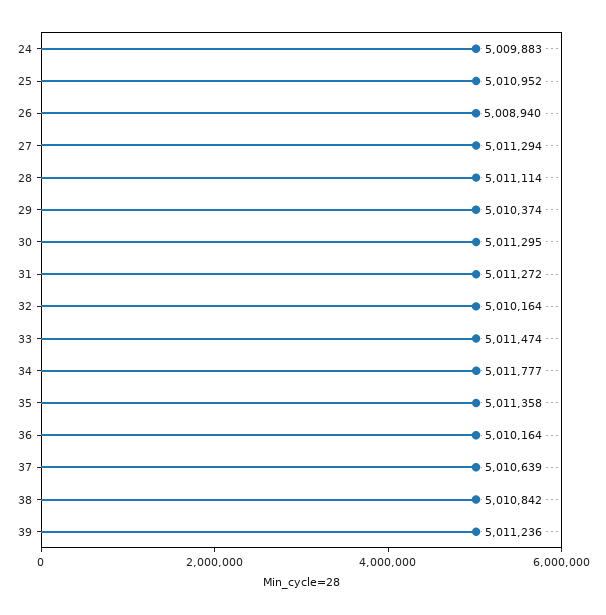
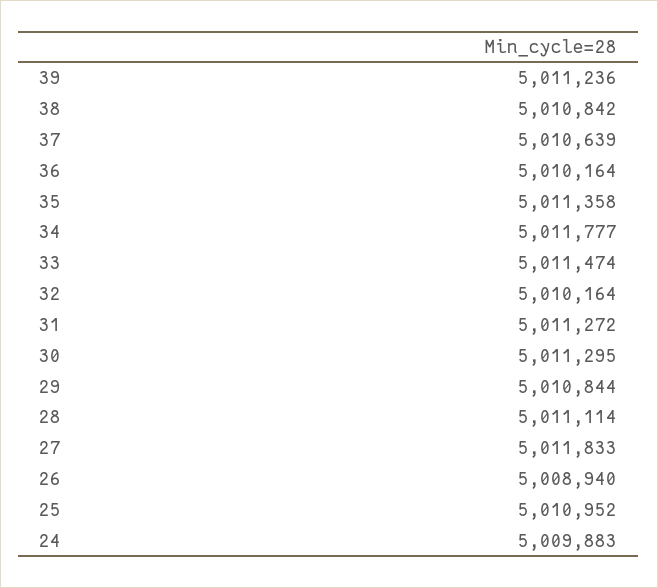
27: 5011294 -> 5011833
29: 5010374 -> 5010844

